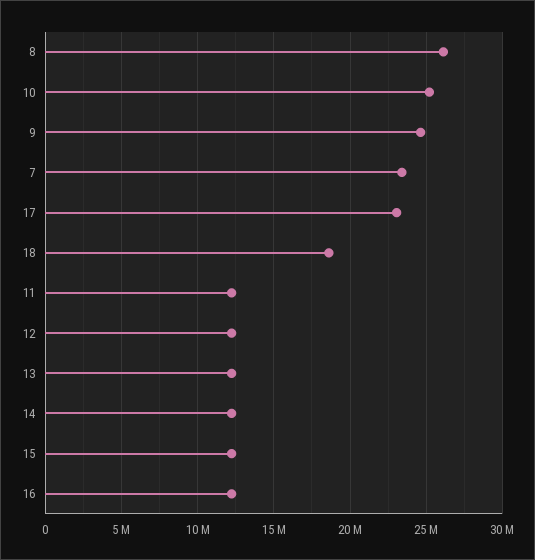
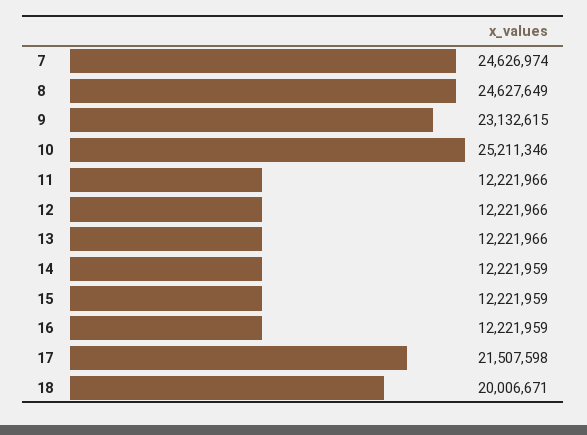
8: 26000000 -> 24627649
9: 24500000 -> 23132615
7: 23500000 -> 24626974
17: 23000000 -> 21507598
18: 18500000 -> 20006671

